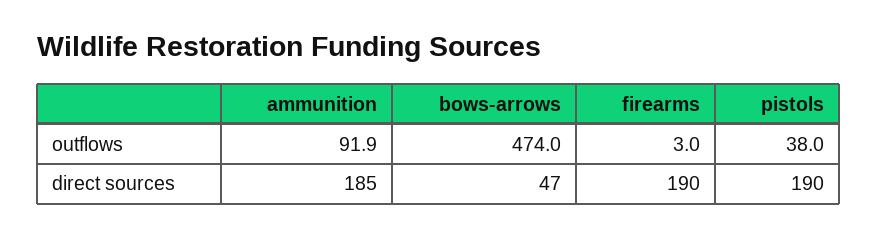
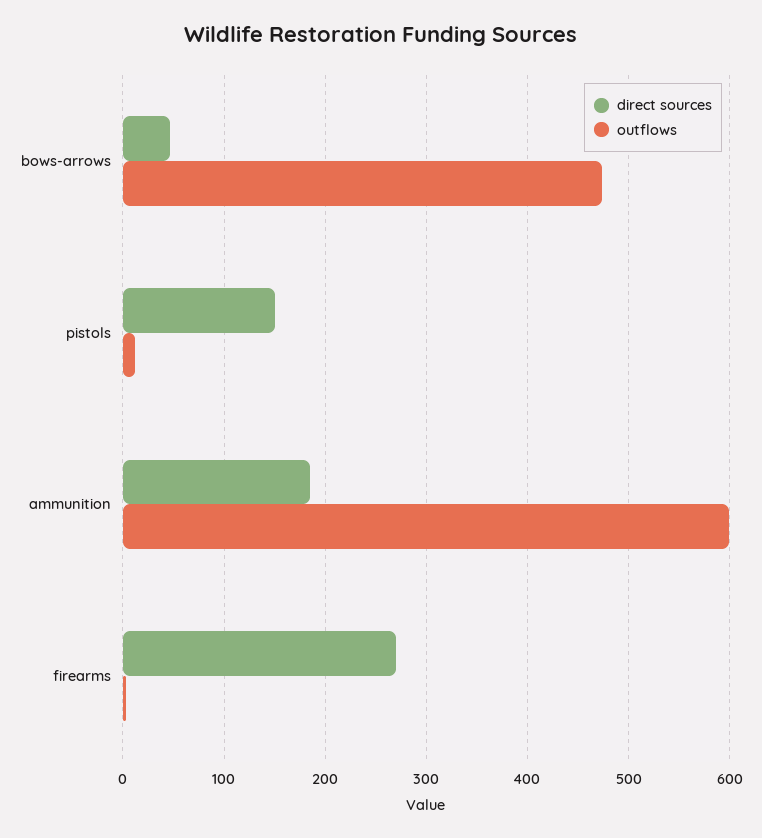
outflows, ammunition: 91.9 -> 600
outflows, pistols: 38 -> 10
direct sources, firearms: 190 -> 270
direct sources, pistols: 190 -> 150

